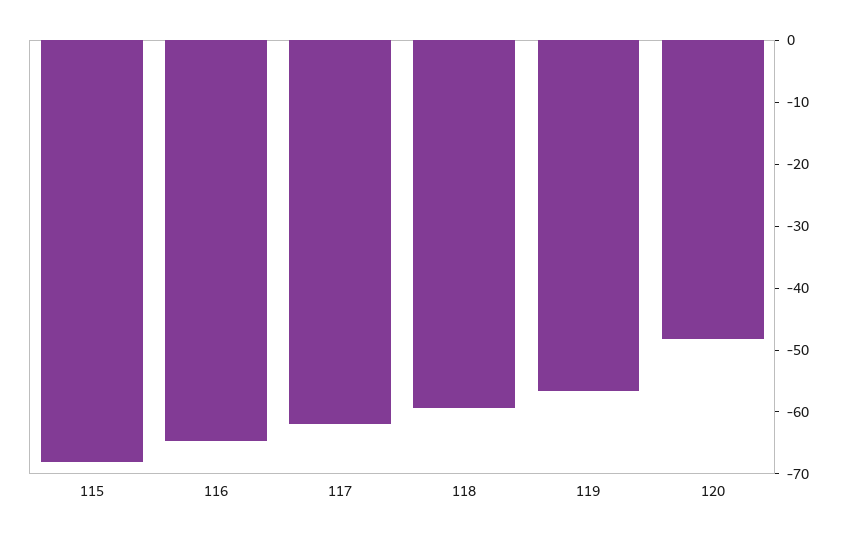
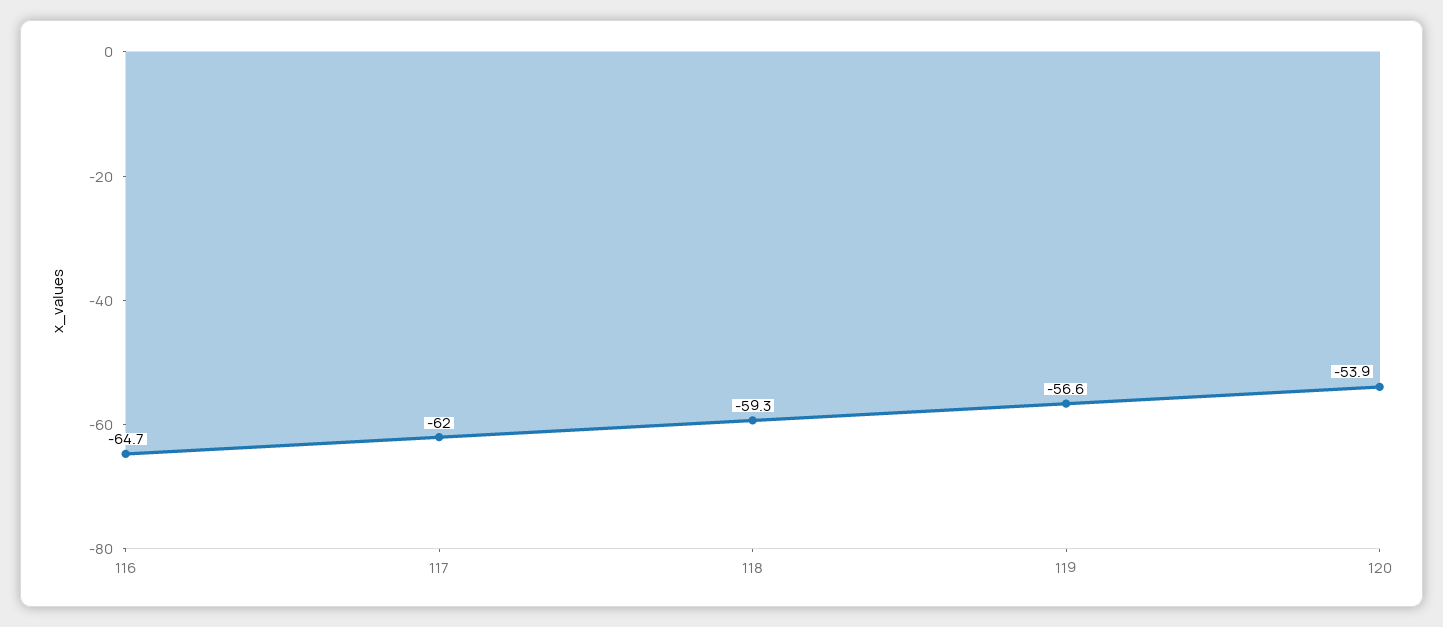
115: -68 -> none
120: -48 -> -53.9

